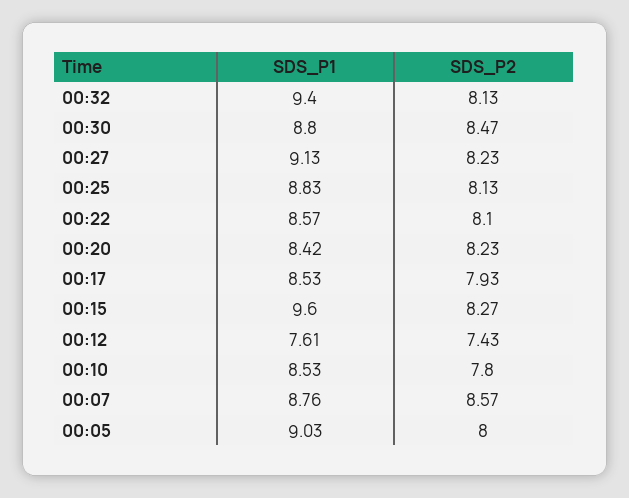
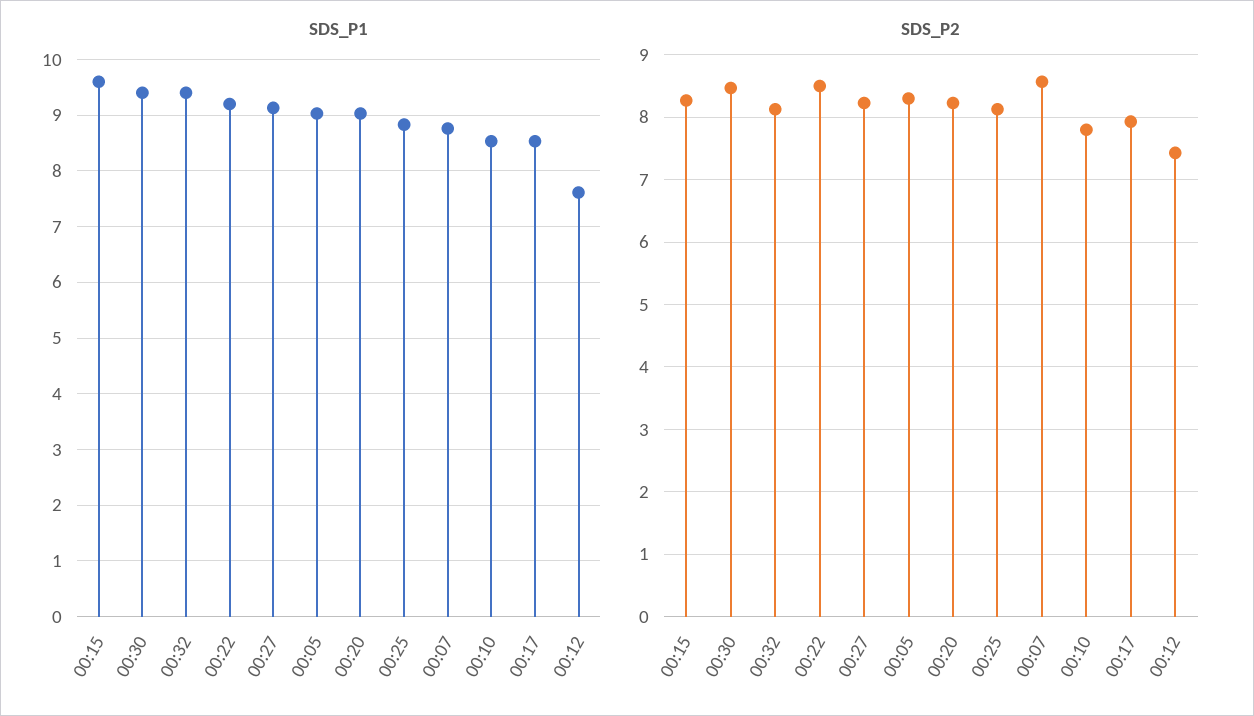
SDS_P1, 00:30: 8.8 -> 9.4
SDS_P1, 00:22: 8.57 -> 9.2
SDS_P2, 00:22: 8.1 -> 8.5
SDS_P1, 00:20: 8.42 -> 9
SDS_P2, 00:05: 8 -> 8.3

